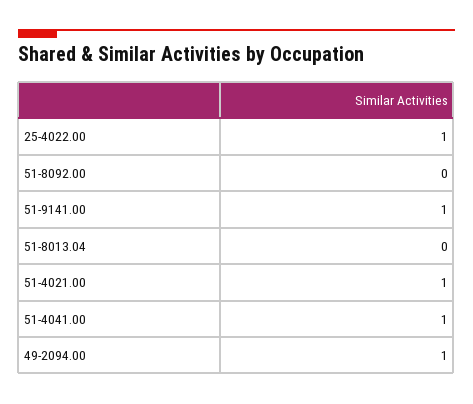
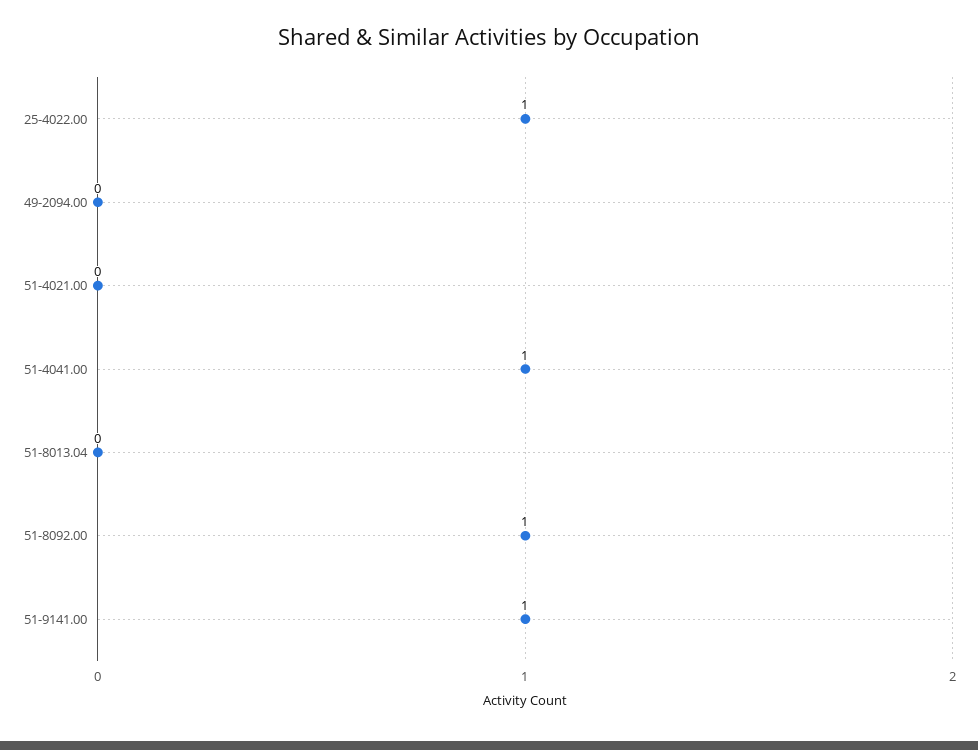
51-8092.00: 0 -> 1
51-4021.00: 1 -> 0
49-2094.00: 1 -> 0

